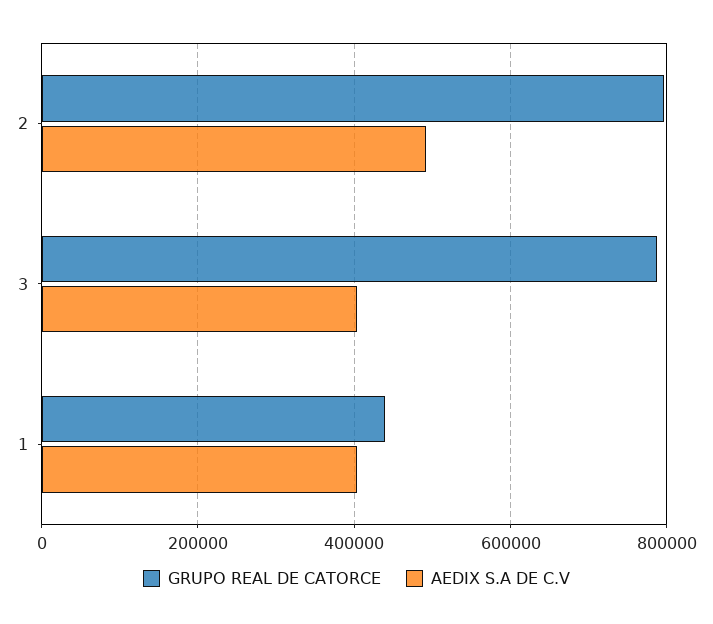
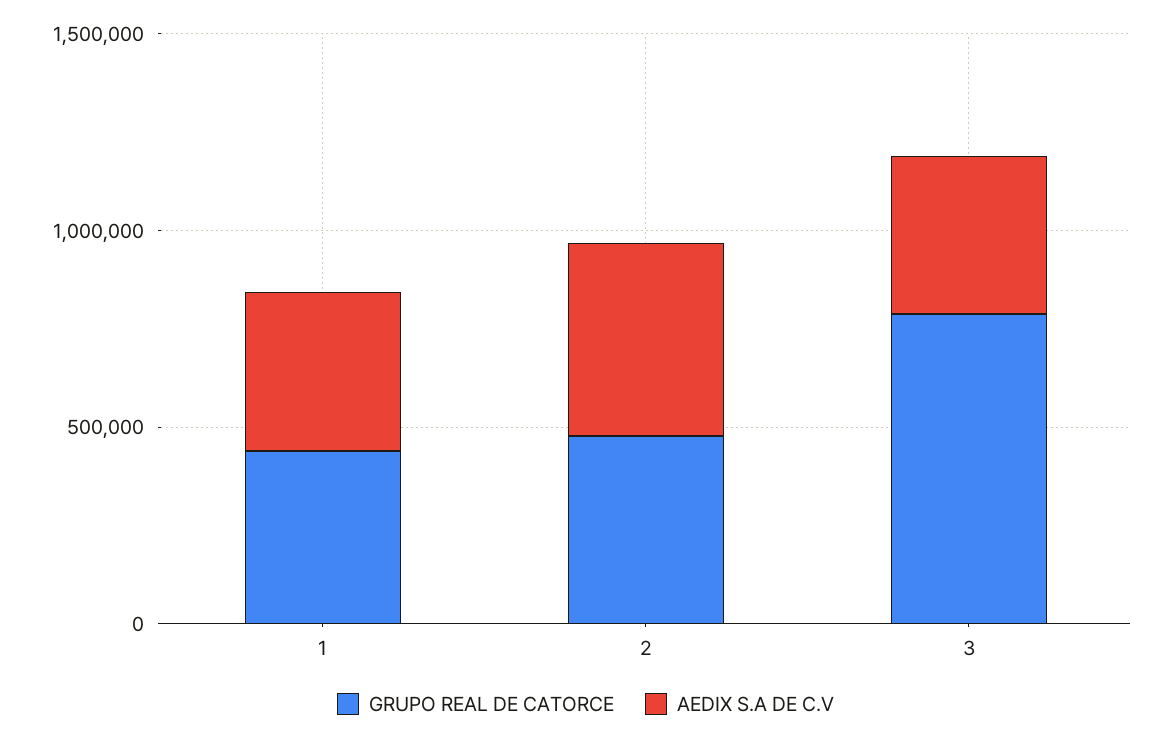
GRUPO REAL DE CATORCE, 2: 800000 -> 500000

